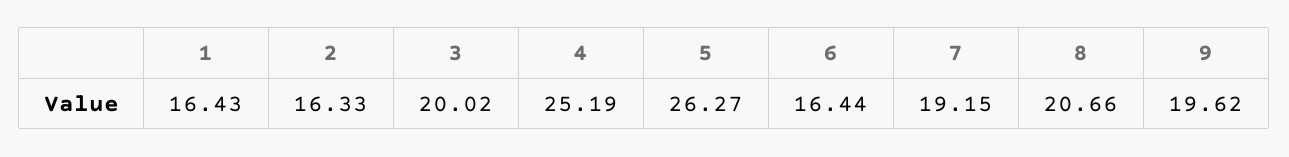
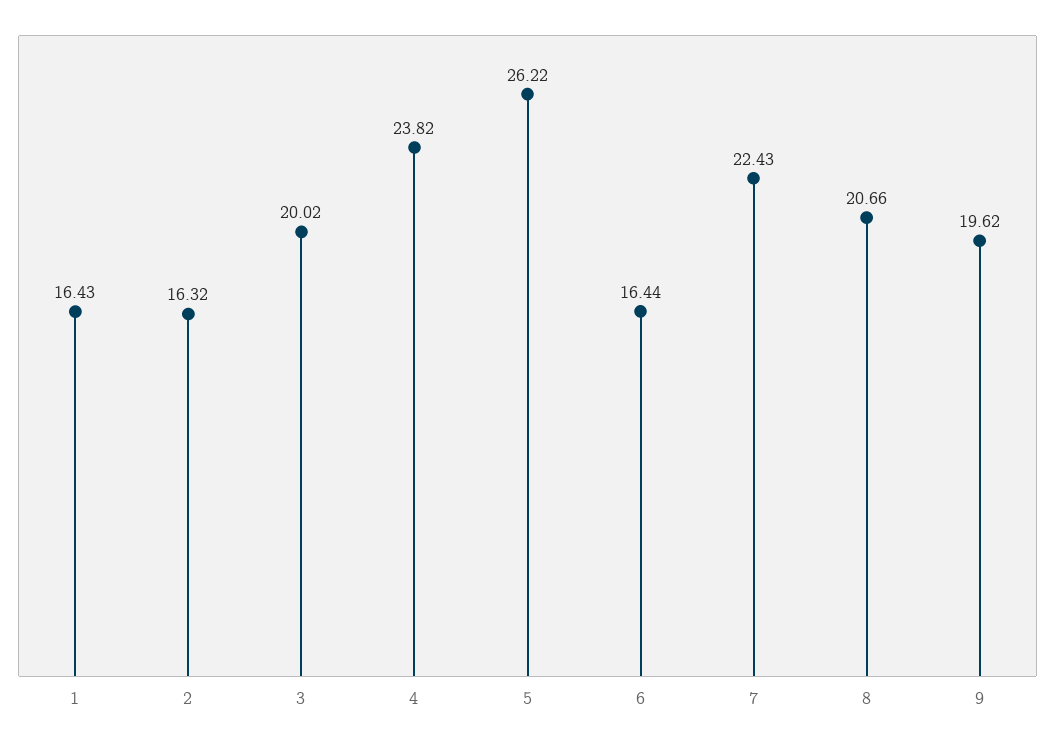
2: 16.33 -> 16.32
4: 25.19 -> 23.82
5: 26.27 -> 26.22
7: 19.15 -> 22.43

